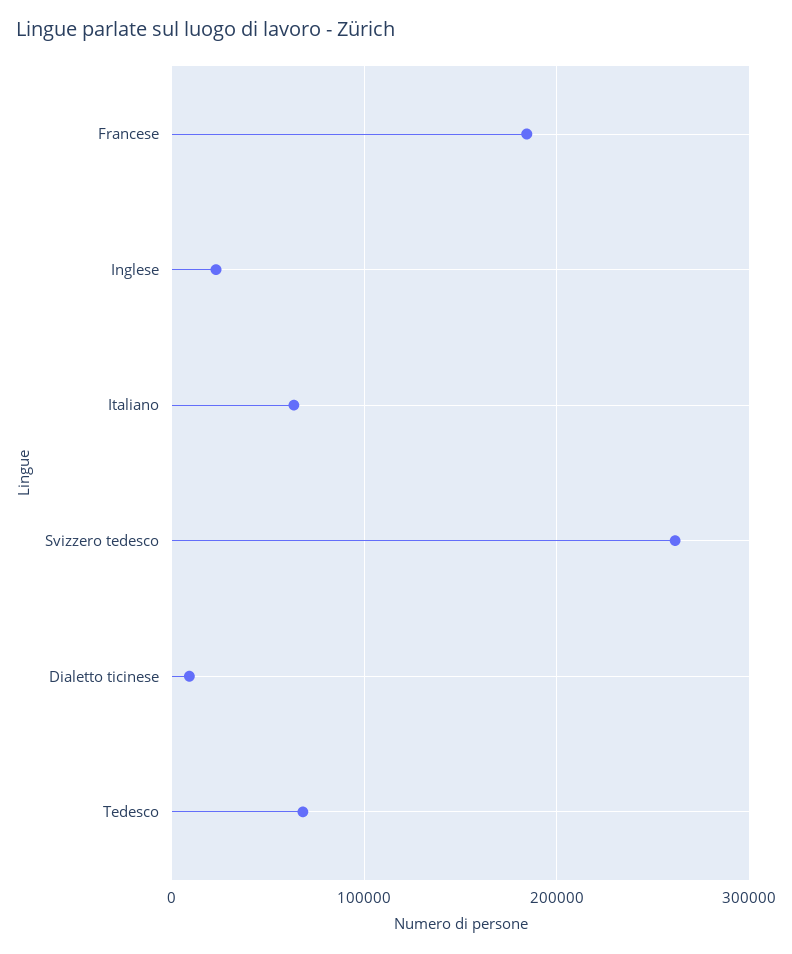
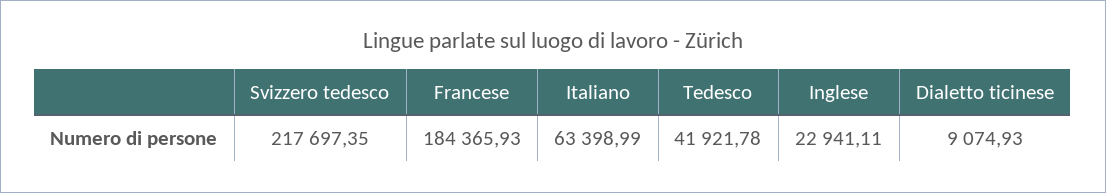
Svizzero tedesco: 260000 -> 217697.35
Tedesco: 70000 -> 41921.78

